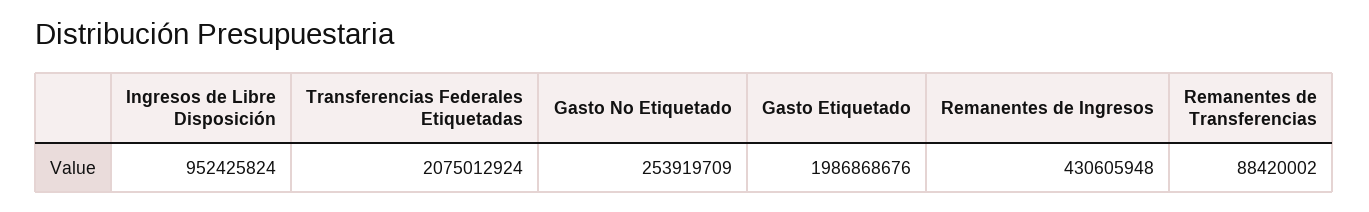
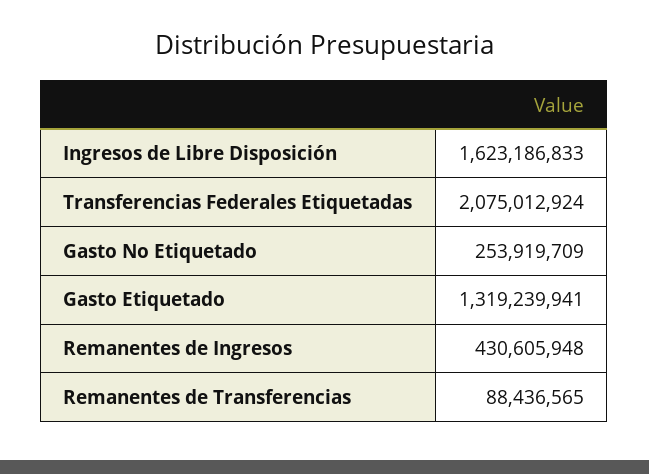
Ingresos de Libre Disposición: 952425824 -> 1623186833
Gasto Etiquetado: 1986868676 -> 1319239941
Remanentes de Transferencias: 88420002 -> 88436565

